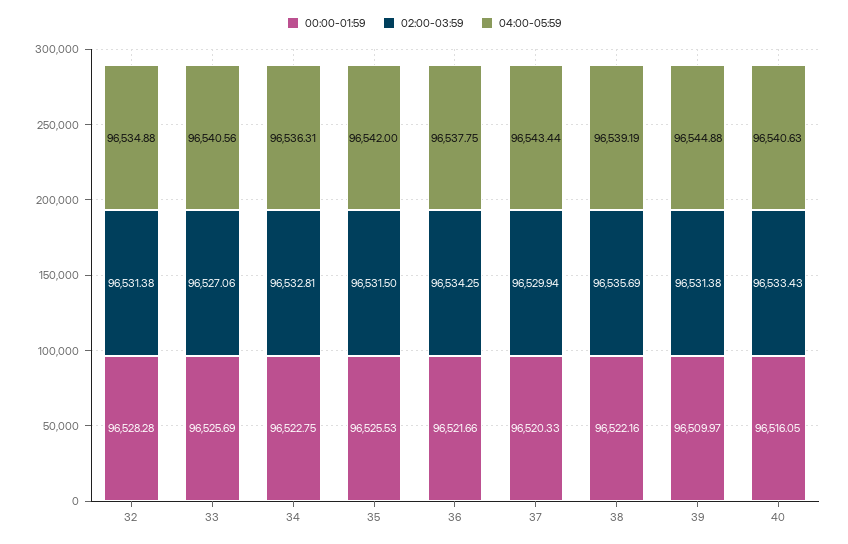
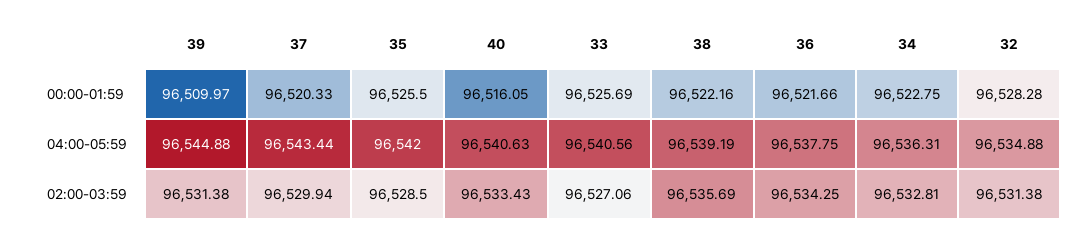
00:00-01:59, 35: 96525.53 -> 96525.5
02:00-03:59, 35: 96531.5 -> 96528.5

